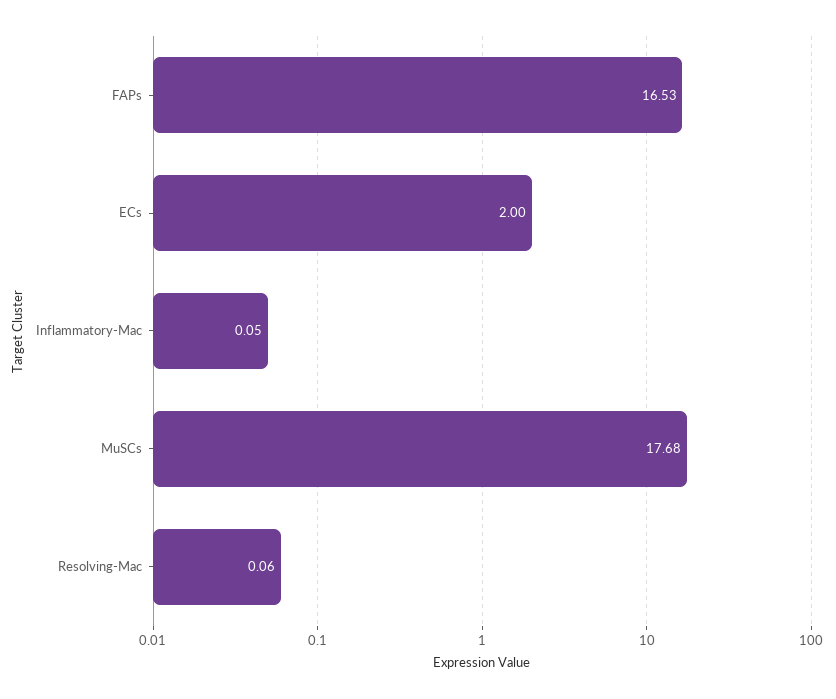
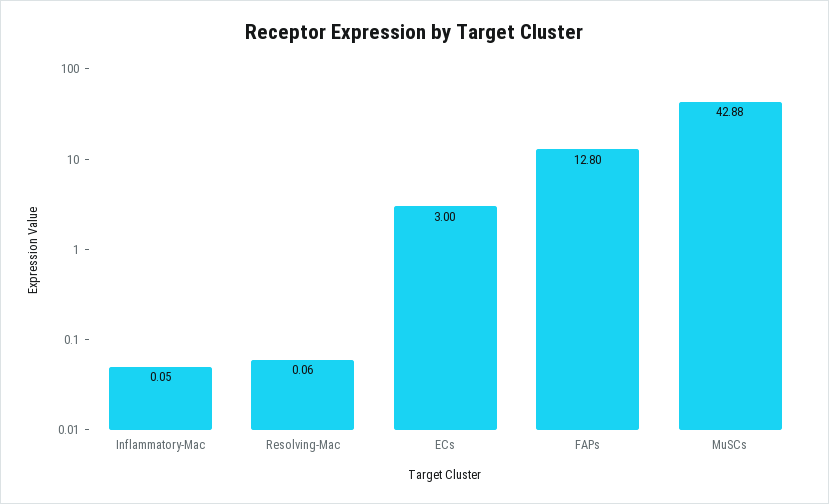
FAPs: 16.53 -> 12.8
ECs: 2 -> 3
MuSCs: 17.68 -> 42.88

